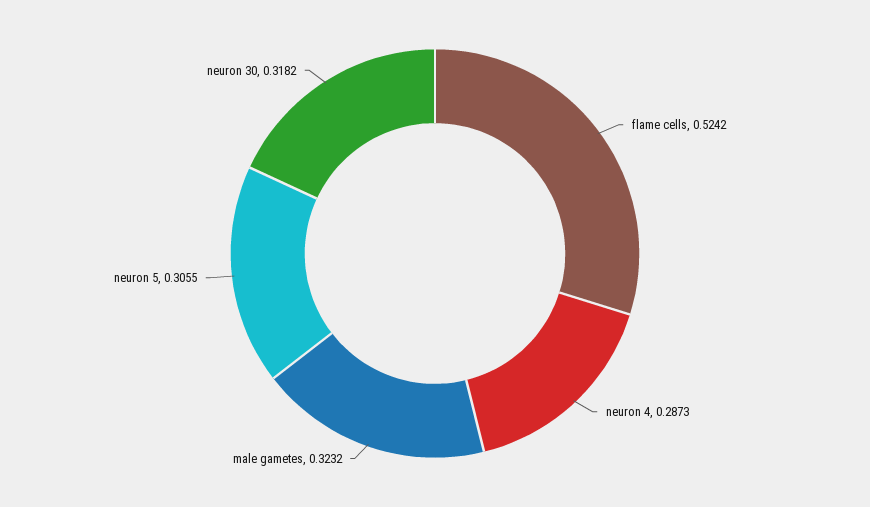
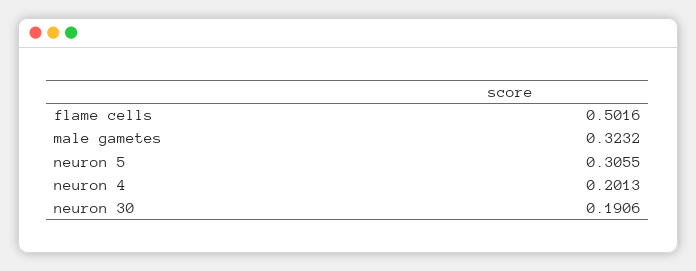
flame cells: 0.5242 -> 0.5016
neuron 4: 0.2873 -> 0.2013
neuron 30: 0.3182 -> 0.1906

